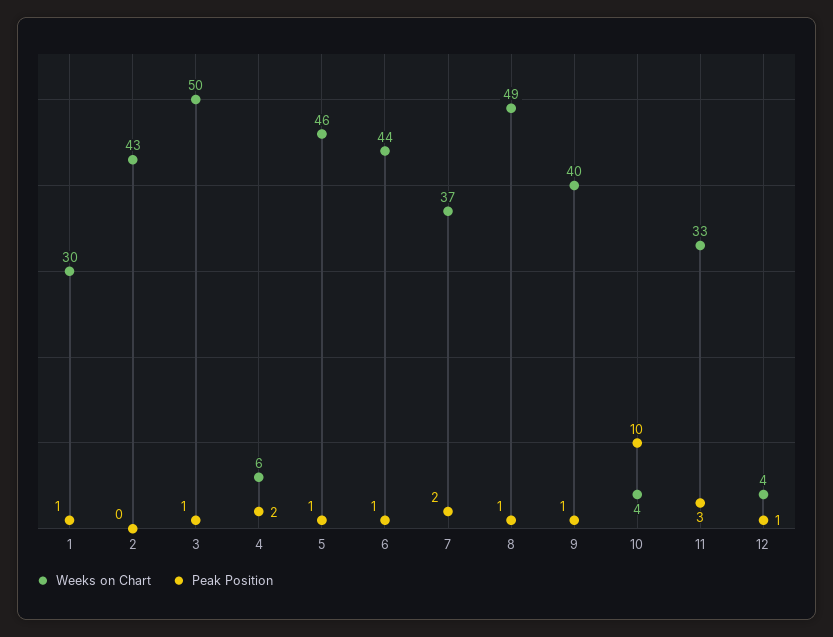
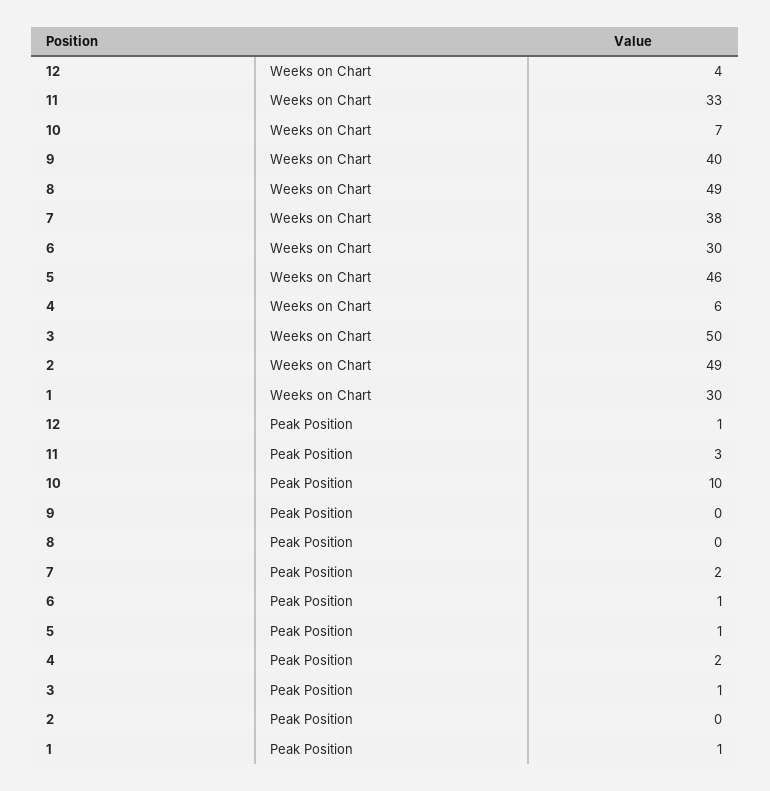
Weeks on Chart, 2: 43 -> 49
Weeks on Chart, 6: 44 -> 30
Weeks on Chart, 7: 37 -> 38
Peak Position, 8: 1 -> 0
Peak Position, 9: 1 -> 0
Weeks on Chart, 10: 4 -> 7

